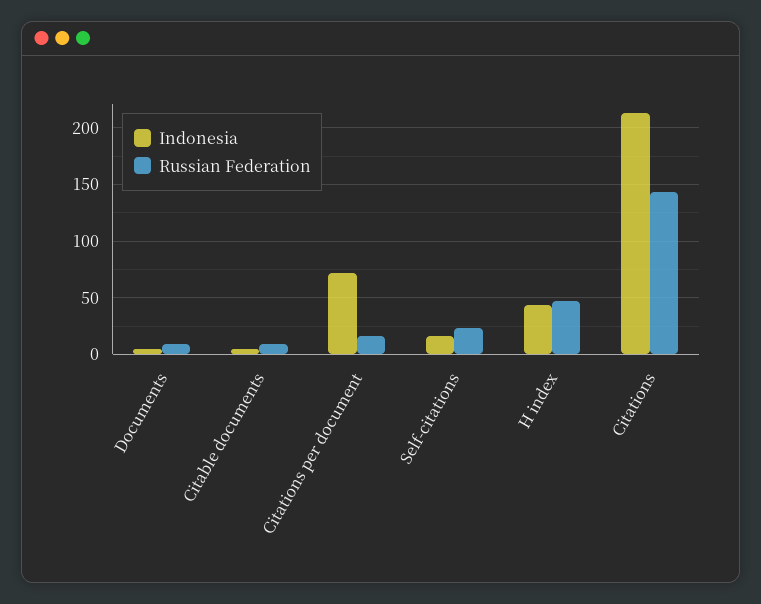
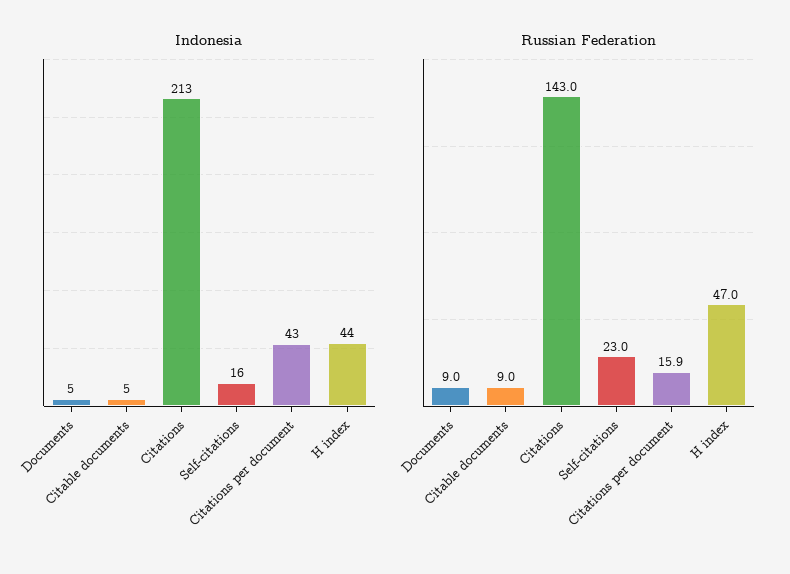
Indonesia, Citations per document: 70 -> 43

